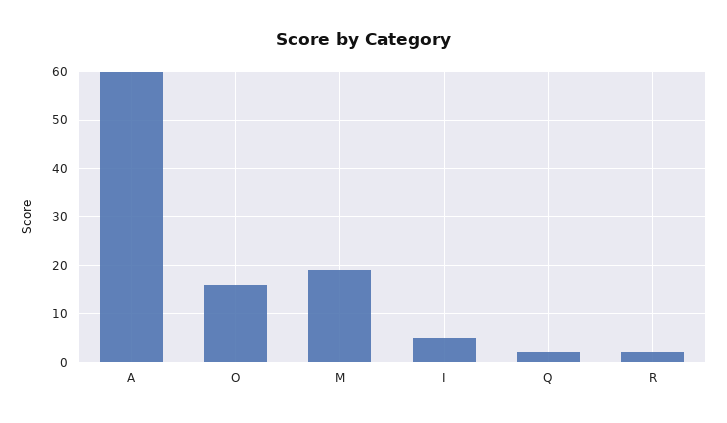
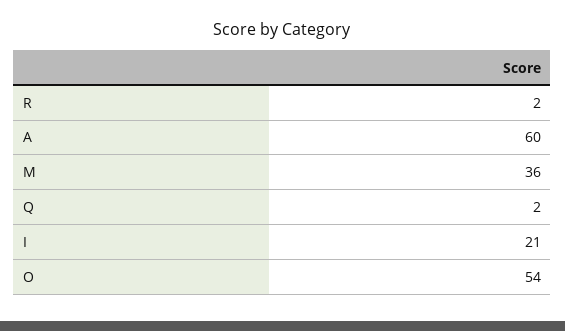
O: 15 -> 54
M: 20 -> 36
I: 5 -> 21

